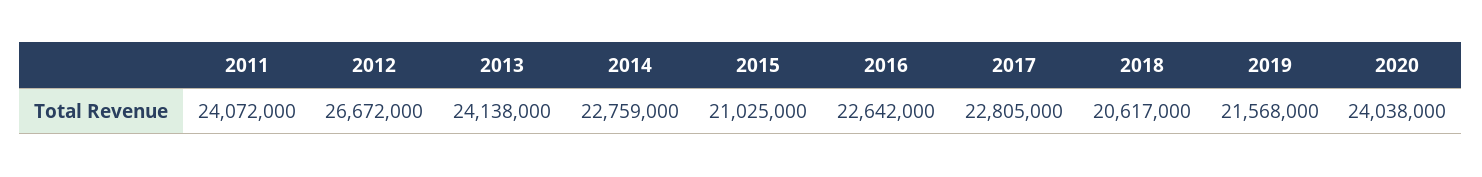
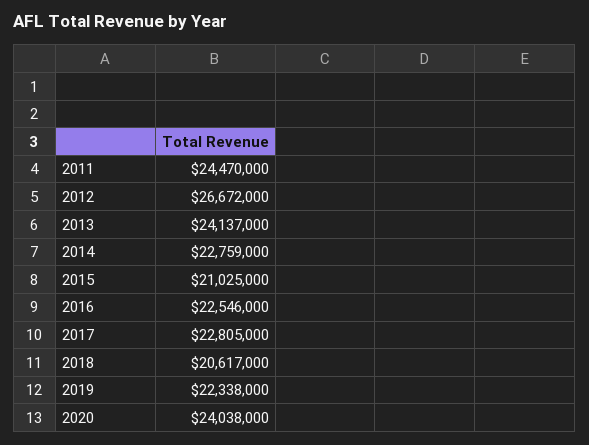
2011: 24072000 -> 24470000
2013: 24138000 -> 24137000
2016: 22642000 -> 22546000
2019: 21568000 -> 22338000

